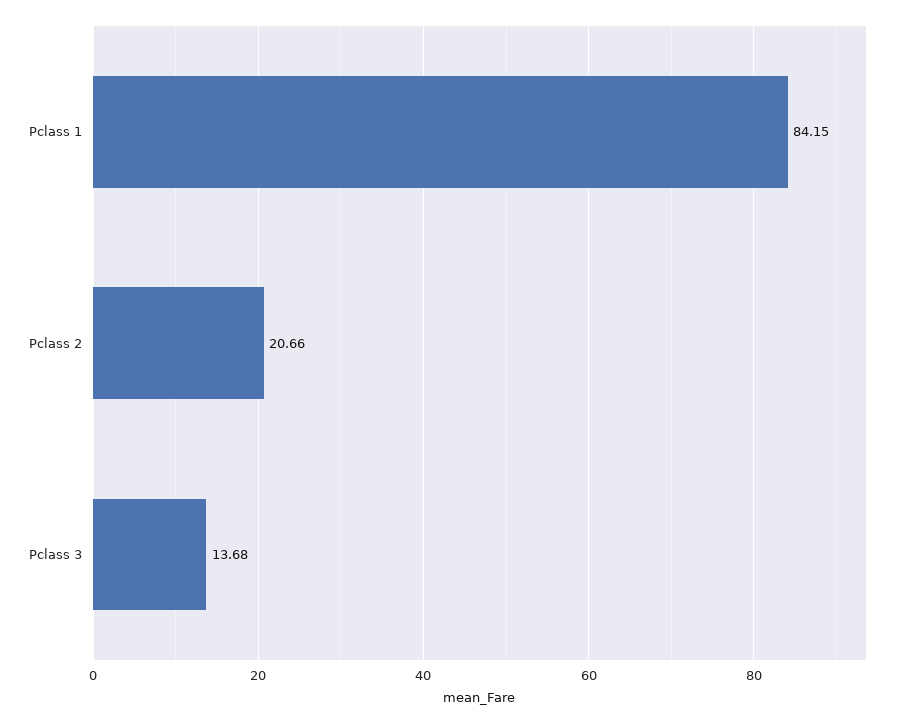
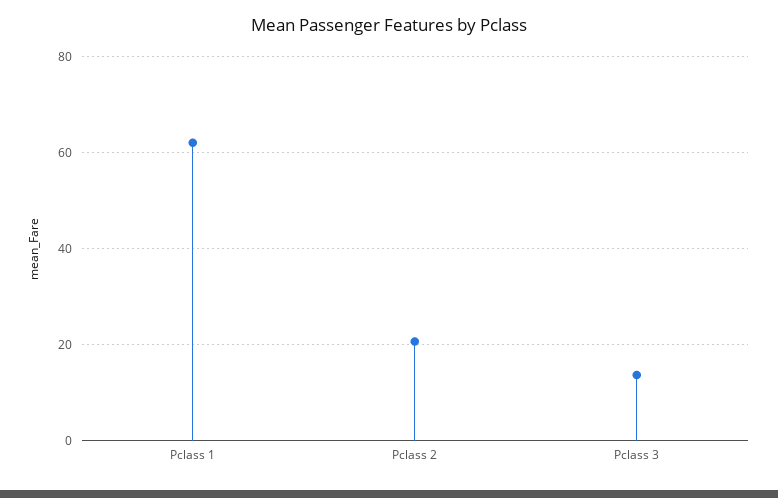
Pclass 1: 84.15 -> 62

